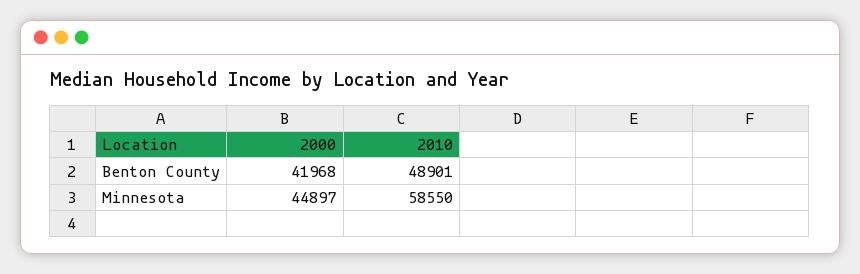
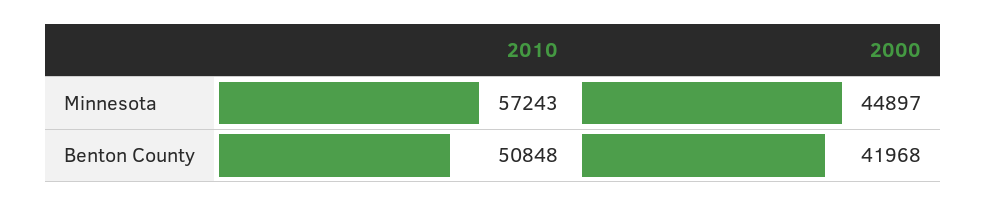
2010, Benton County: 48901 -> 50848
2010, Minnesota: 58550 -> 57243

